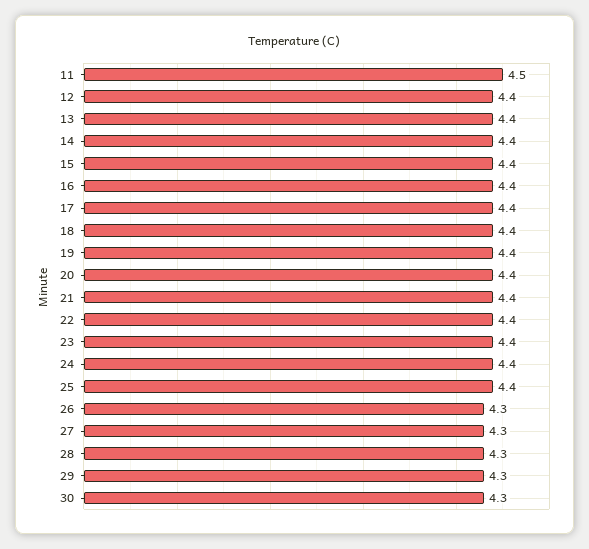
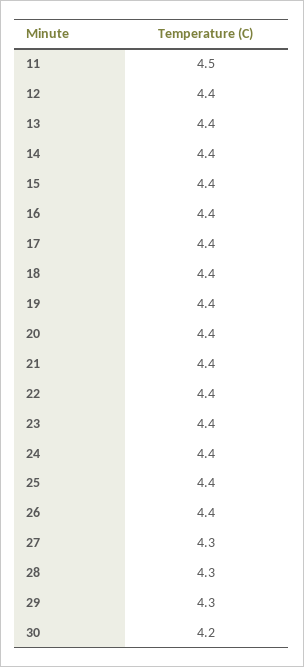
26: 4.3 -> 4.4
30: 4.3 -> 4.2

